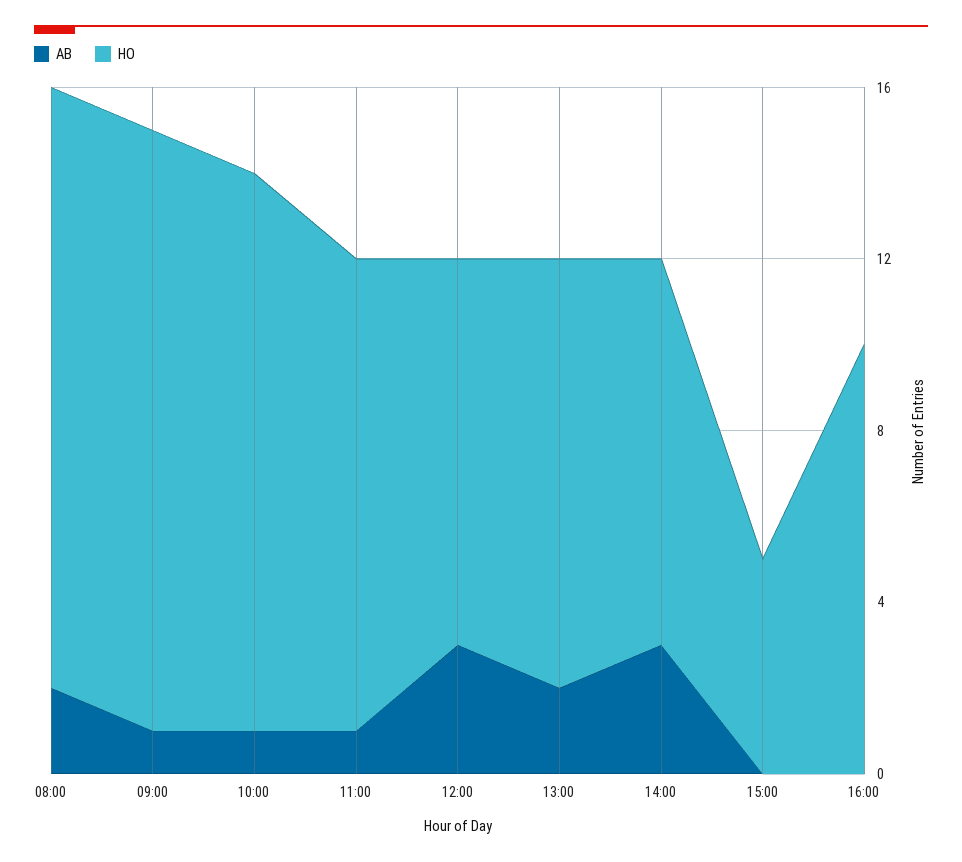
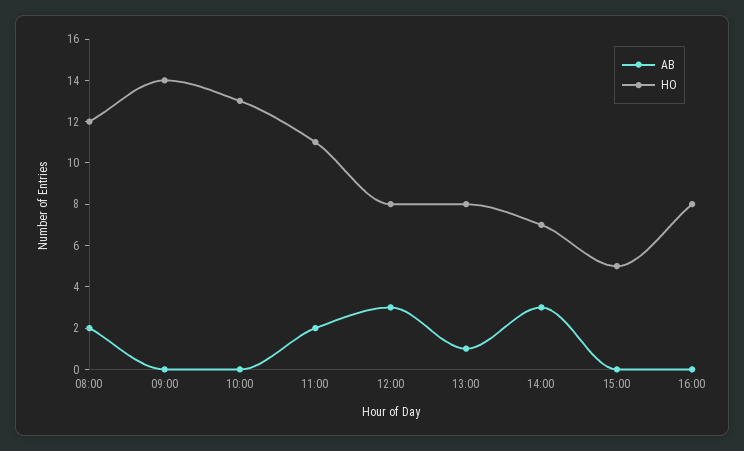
HO, 08:00: 14 -> 12
AB, 09:00: 1 -> 0
AB, 10:00: 1 -> 0
AB, 11:00: 1 -> 2
HO, 12:00: 9 -> 8
AB, 13:00: 2 -> 1
HO, 13:00: 10 -> 8
HO, 14:00: 9 -> 7
HO, 16:00: 10 -> 8

